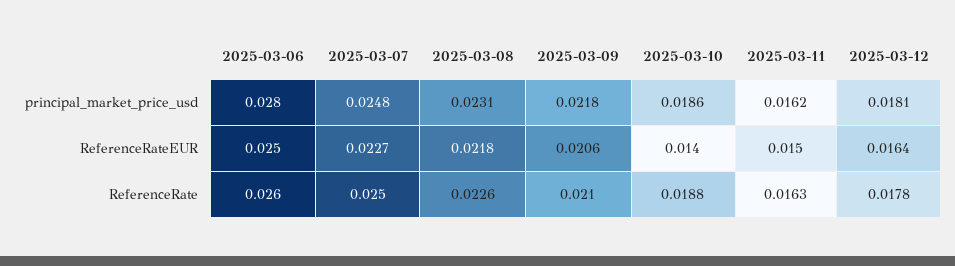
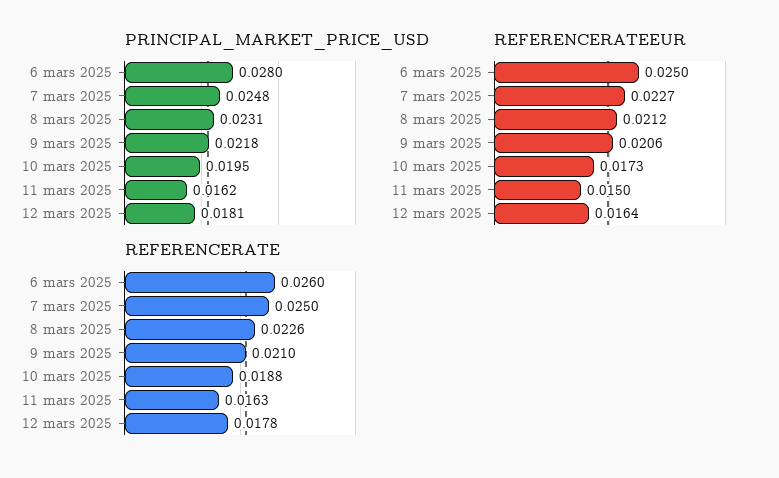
principal_market_price_usd, 2025-03-10: 0.0186 -> 0.0195
ReferenceRateEUR, 2025-03-08: 0.0218 -> 0.0212
ReferenceRateEUR, 2025-03-10: 0.014 -> 0.0173

